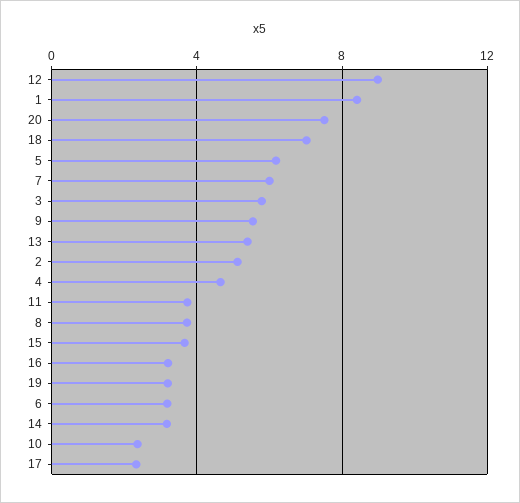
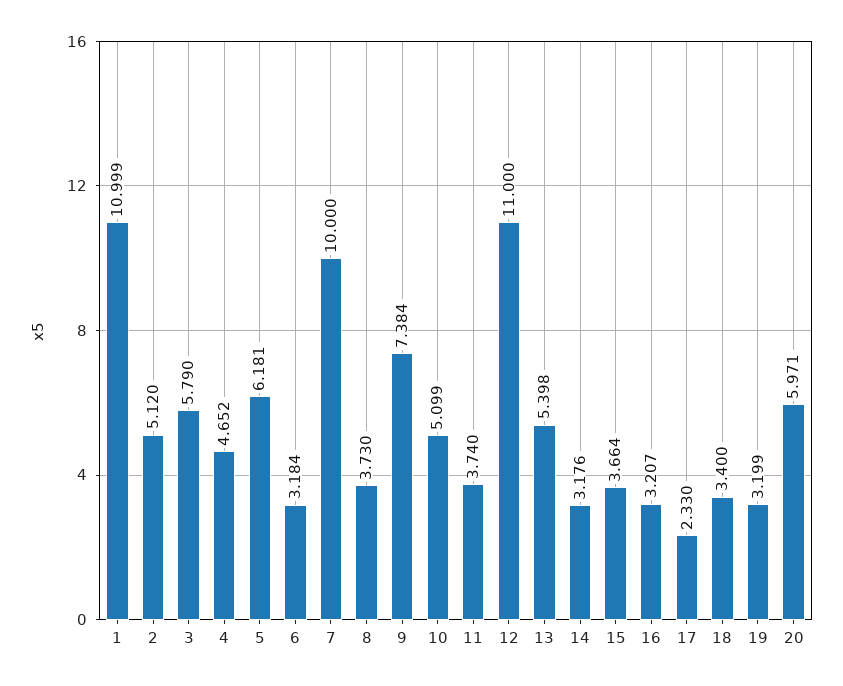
12: 9 -> 11
1: 8.5 -> 10.999
20: 7.5 -> 5.971
18: 7 -> 3.4
7: 6 -> 10
9: 5.5 -> 7.384
10: 2.5 -> 5.099

